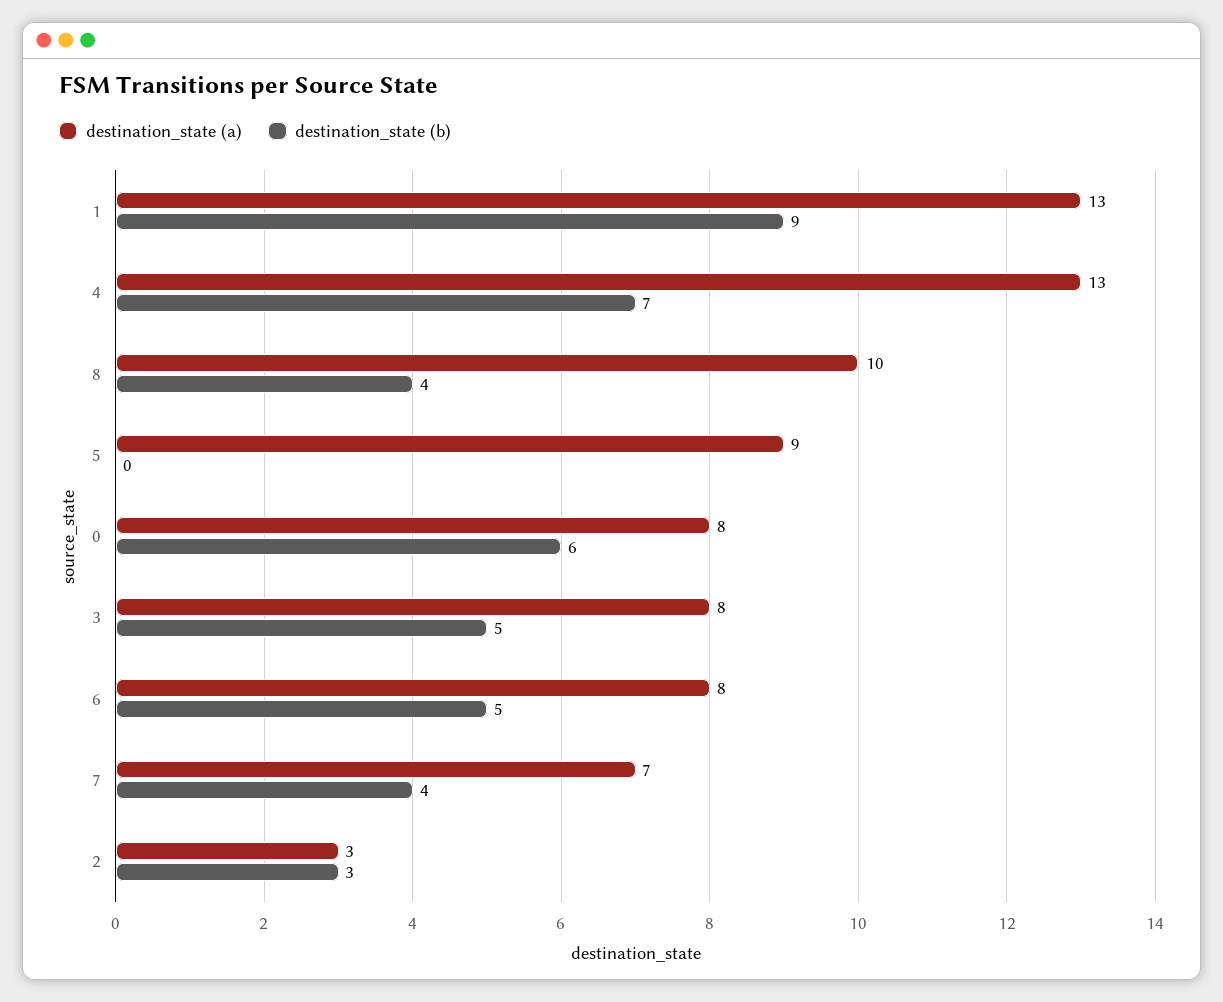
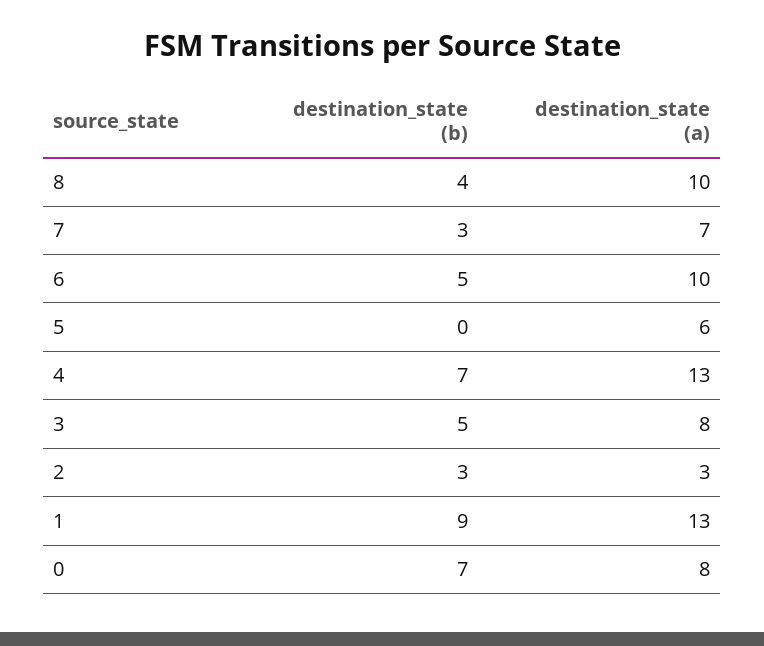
destination_state (a), 5: 9 -> 6
destination_state (b), 0: 6 -> 7
destination_state (a), 6: 8 -> 10
destination_state (b), 7: 4 -> 3

